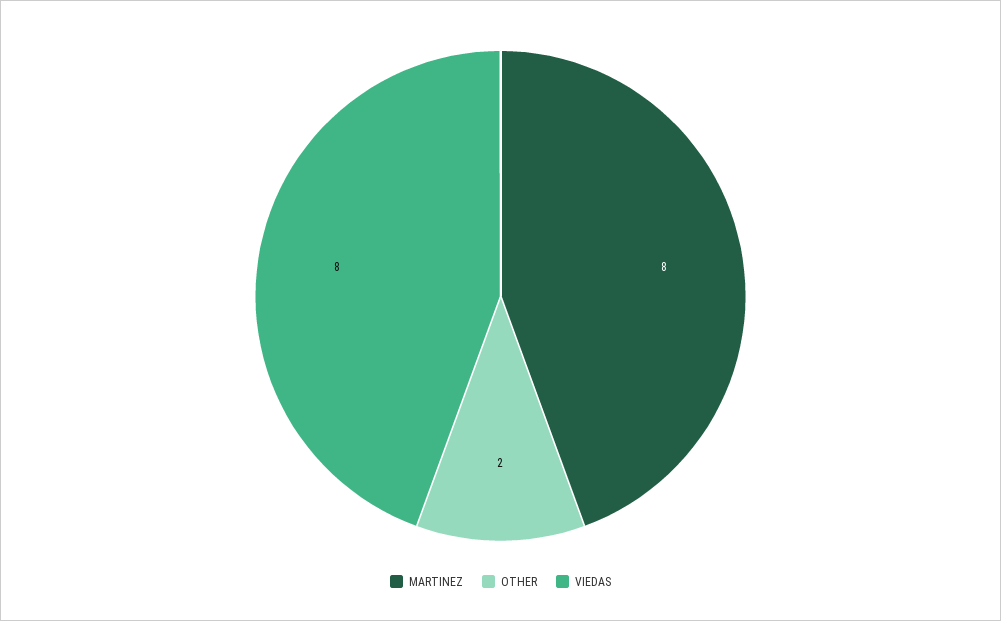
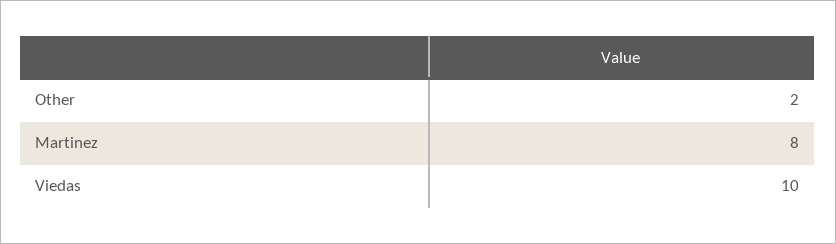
VIEDAS: 8 -> 10

